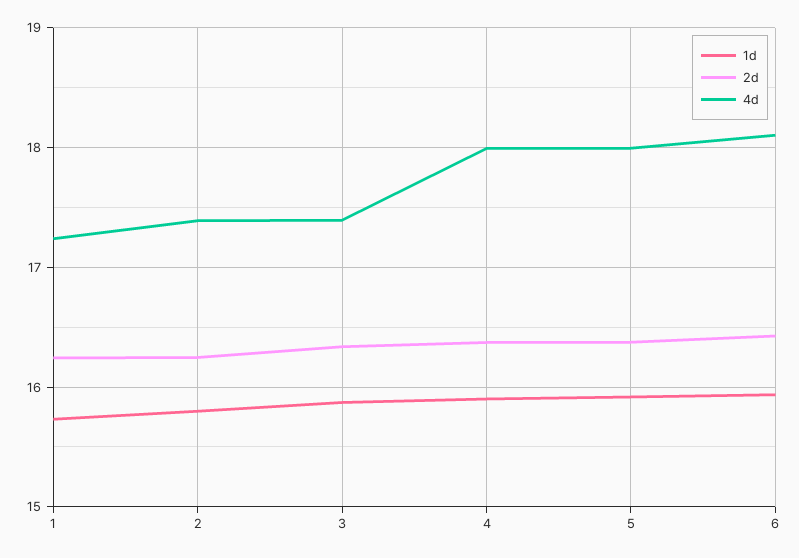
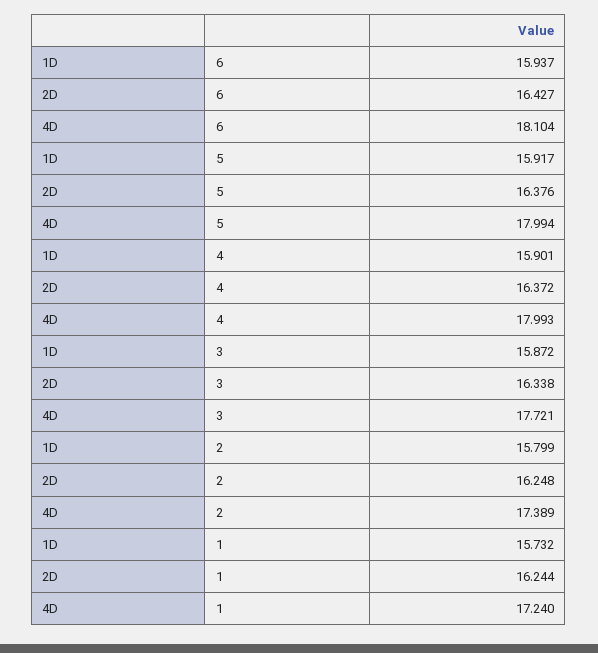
4d, 3: 17.4 -> 17.721

